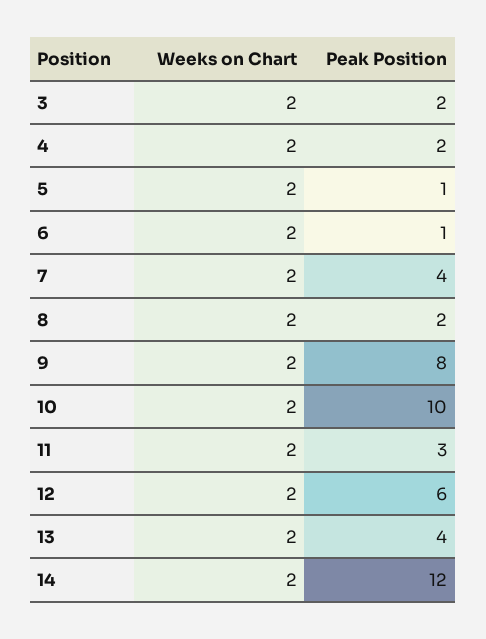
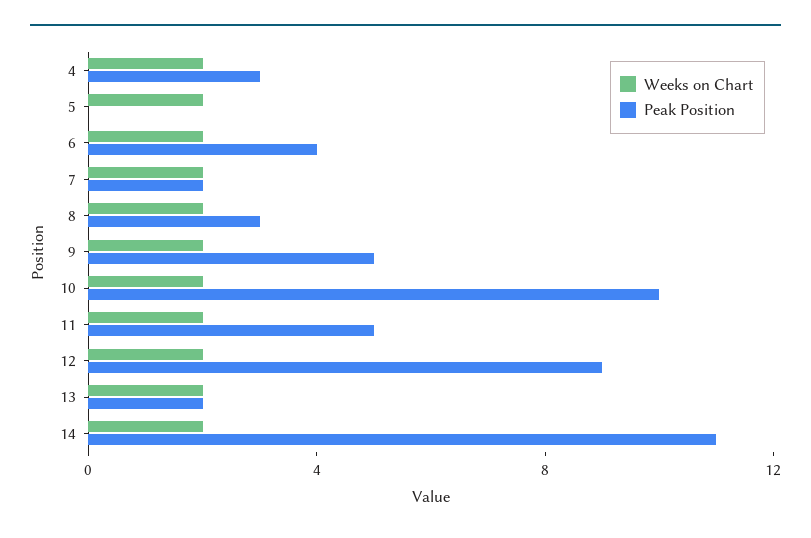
Weeks on Chart, 3: 2 -> none
Peak Position, 3: 2 -> none
Peak Position, 4: 2 -> 3
Peak Position, 5: 1 -> 0
Peak Position, 6: 1 -> 4
Peak Position, 7: 4 -> 2
Peak Position, 8: 2 -> 3
Peak Position, 9: 8 -> 5
Peak Position, 11: 3 -> 5
Peak Position, 12: 6 -> 9
Peak Position, 13: 4 -> 2
Peak Position, 14: 12 -> 11

